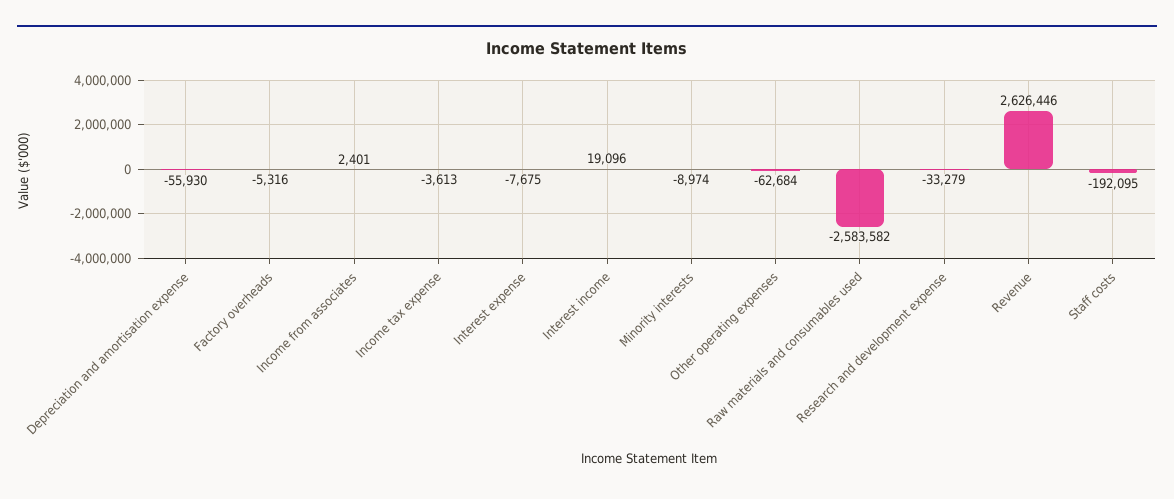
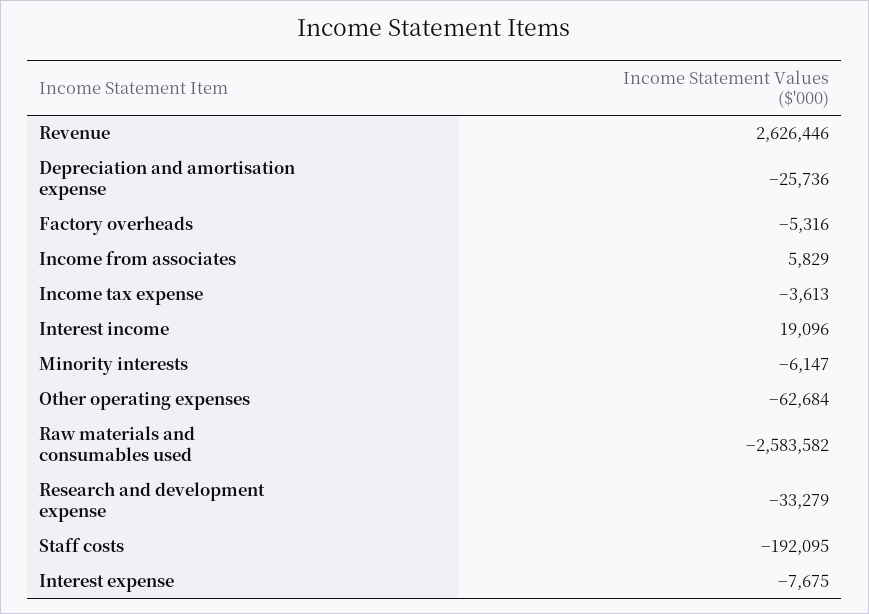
Depreciation and amortisation expense: -55930 -> -25736
Income from associates: 2401 -> 5829
Minority interests: -8974 -> -6147

